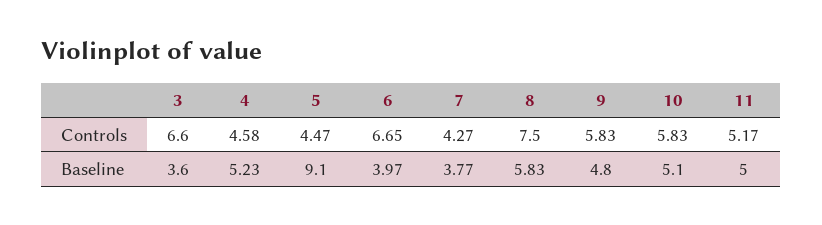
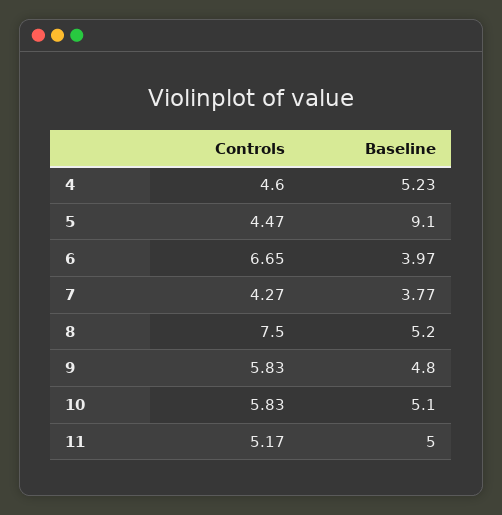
3, Controls: 6.6 -> none
4, Controls: 4.58 -> 4.6
3, Baseline: 3.6 -> none
8, Baseline: 5.83 -> 5.2

